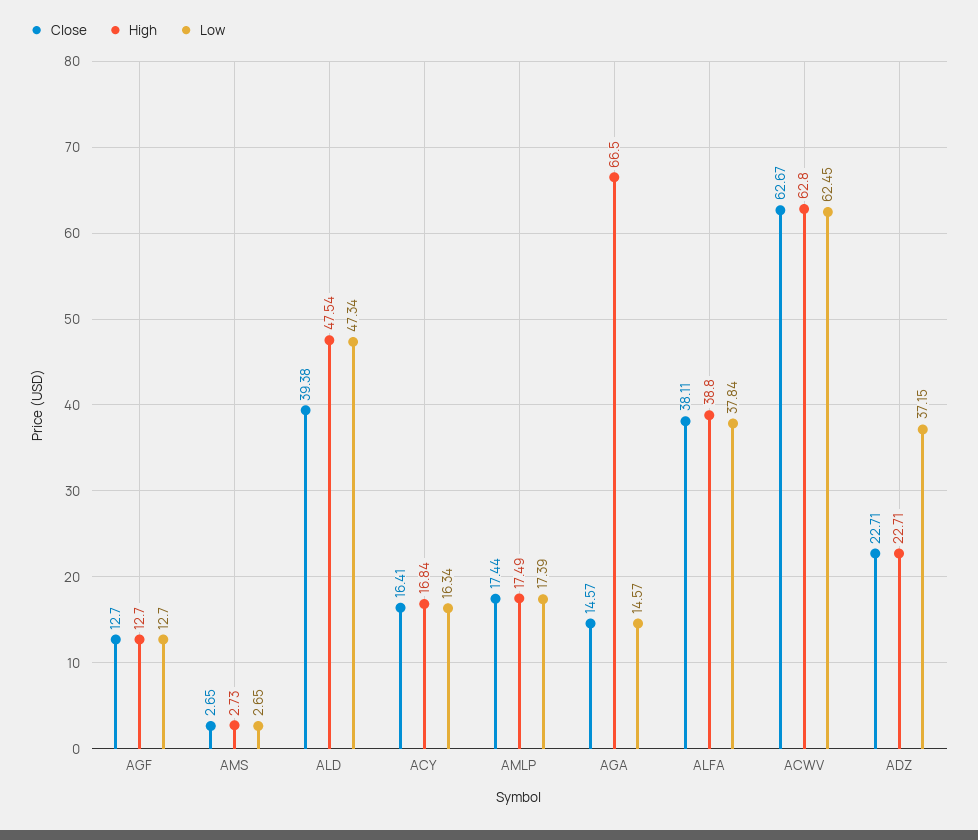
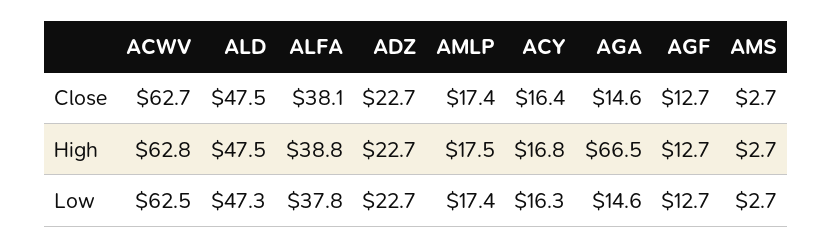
Close, ALD: 39.38 -> 47.5
Low, ADZ: 37.15 -> 22.7

